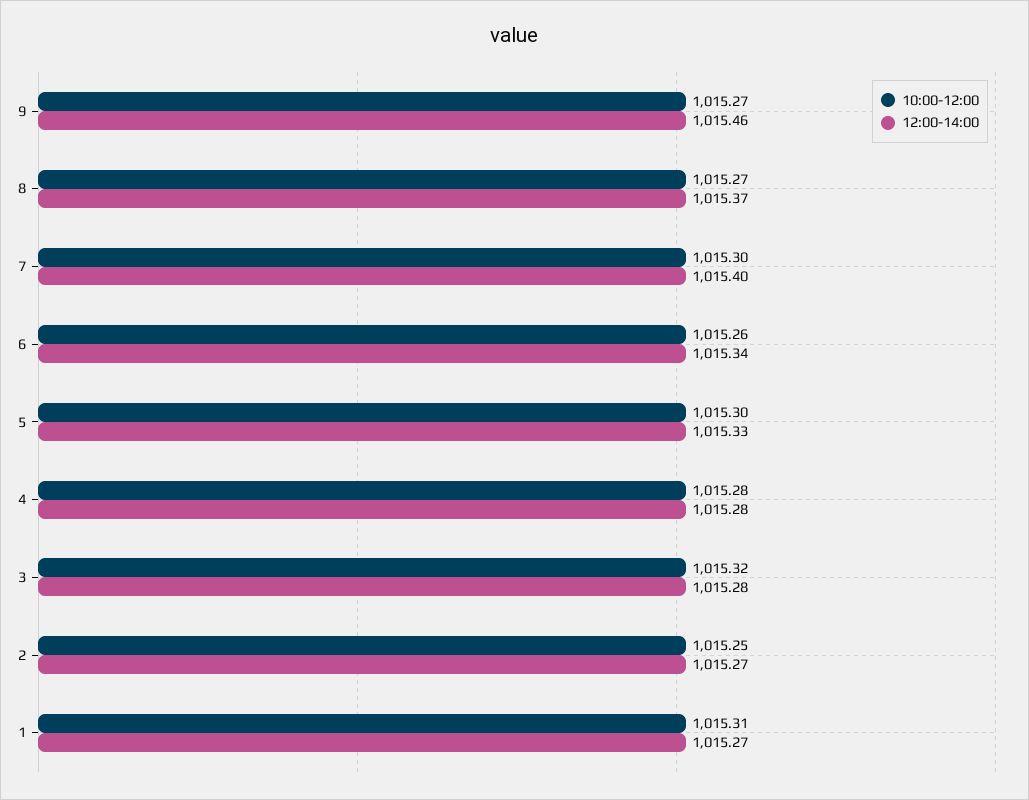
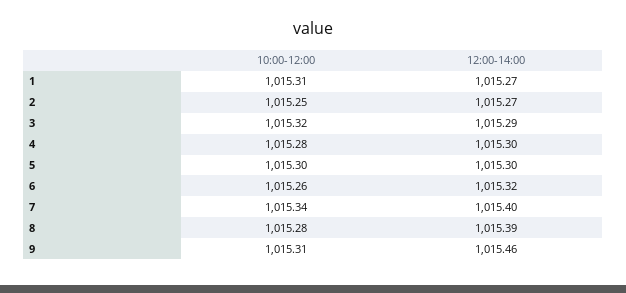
10:00-12:00, 9: 1015.27 -> 1015.31
10:00-12:00, 8: 1015.27 -> 1015.28
12:00-14:00, 8: 1015.37 -> 1015.39
10:00-12:00, 7: 1015.3 -> 1015.34
12:00-14:00, 6: 1015.34 -> 1015.32
12:00-14:00, 5: 1015.33 -> 1015.3
12:00-14:00, 4: 1015.28 -> 1015.3
12:00-14:00, 3: 1015.28 -> 1015.29

